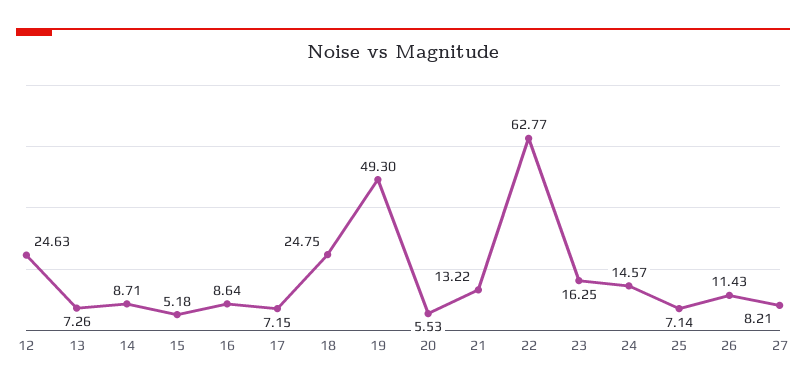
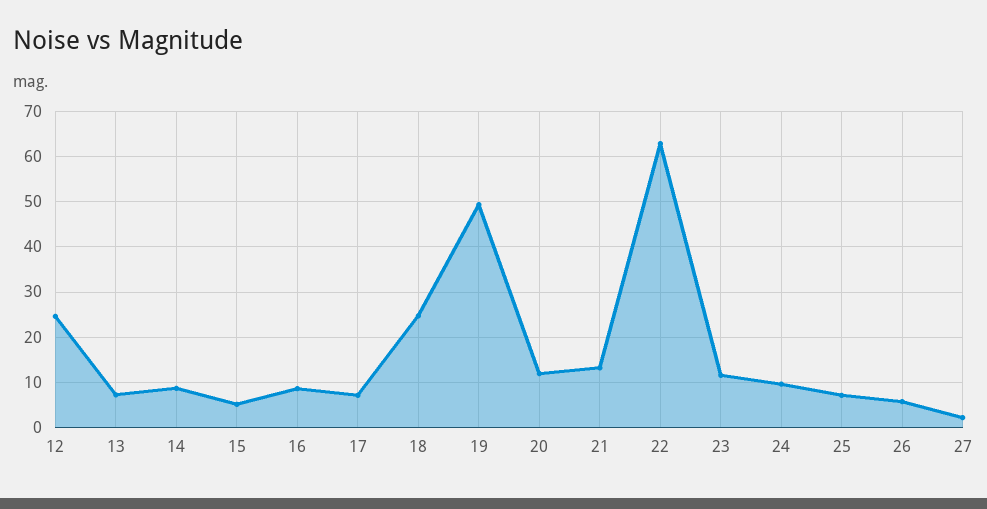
20: 5.53 -> 12
23: 16.25 -> 12
24: 14.57 -> 10
26: 11.43 -> 6
27: 8.21 -> 2

